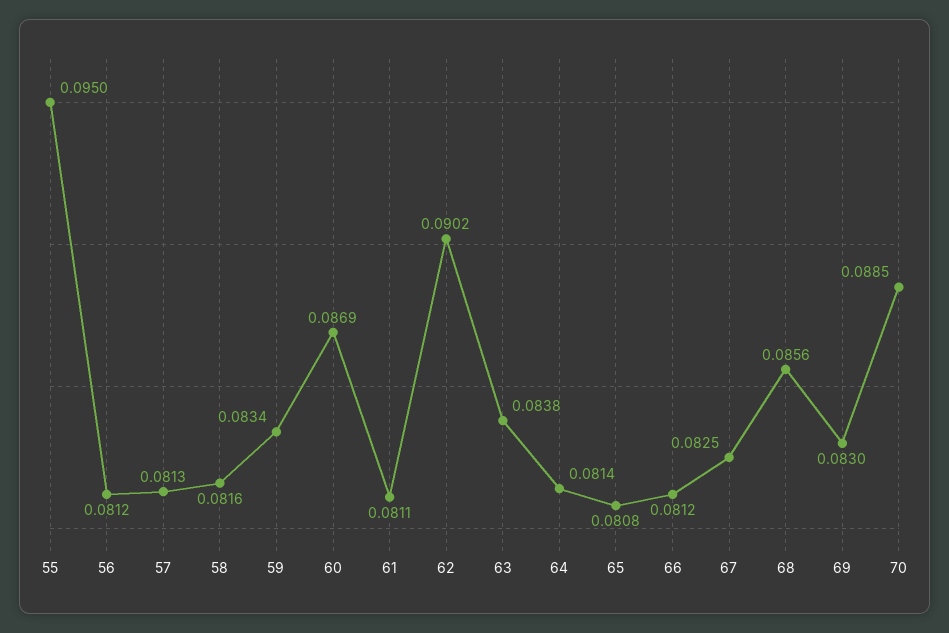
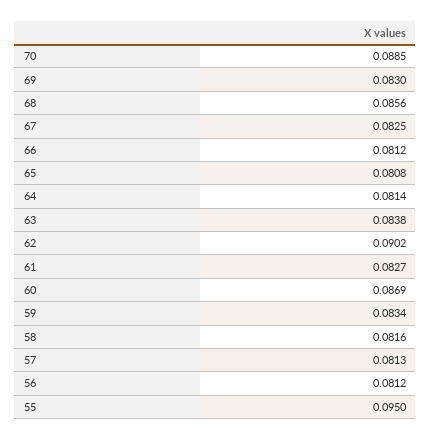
61: 0.0811 -> 0.0827

